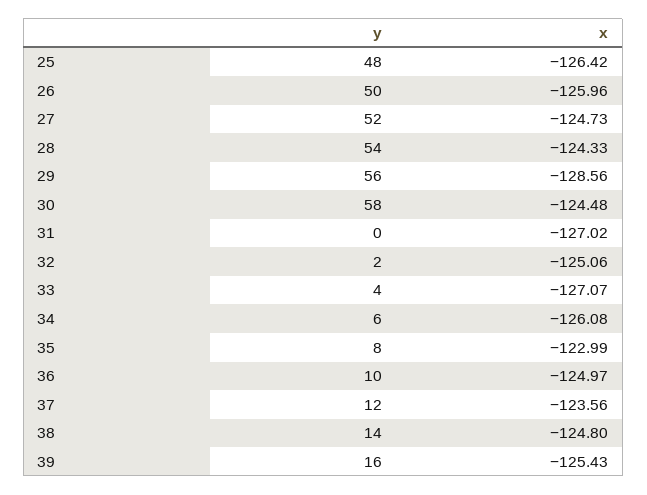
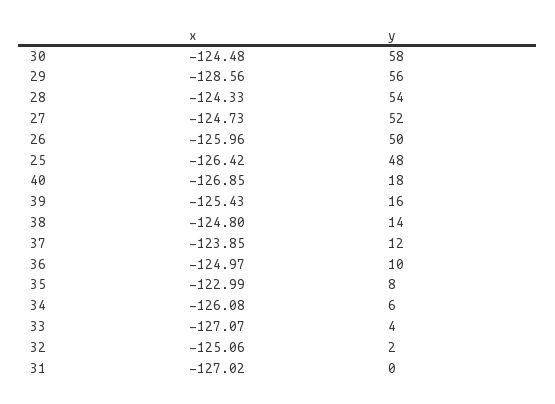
x, 37: -123.56 -> -123.85
x, 40: none -> -126.85
y, 40: none -> 18

